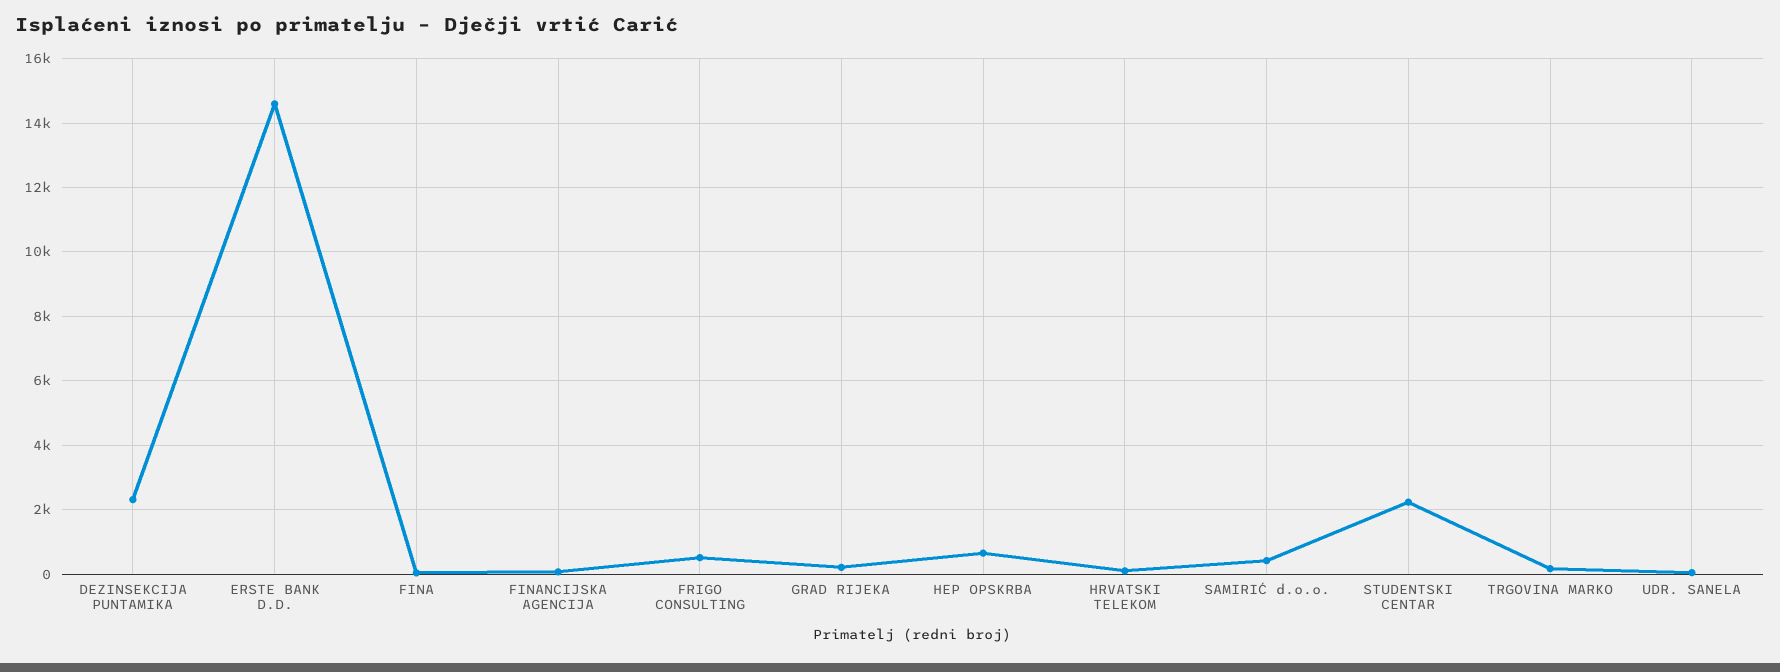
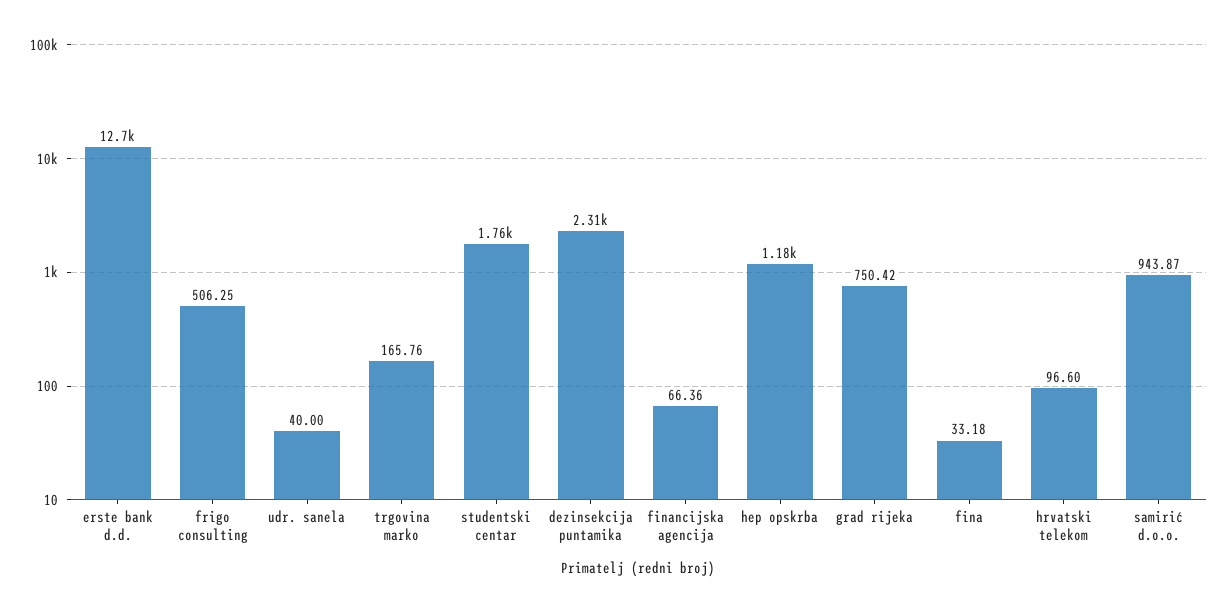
ERSTE BANK D.D.: 14600 -> 12700
GRAD RIJEKA: 200 -> 750.42
HEP OPSKRBA: 600 -> 1180
SAMIRIĆ d.o.o.: 400 -> 943.87
STUDENTSKI CENTAR: 2200 -> 1760

